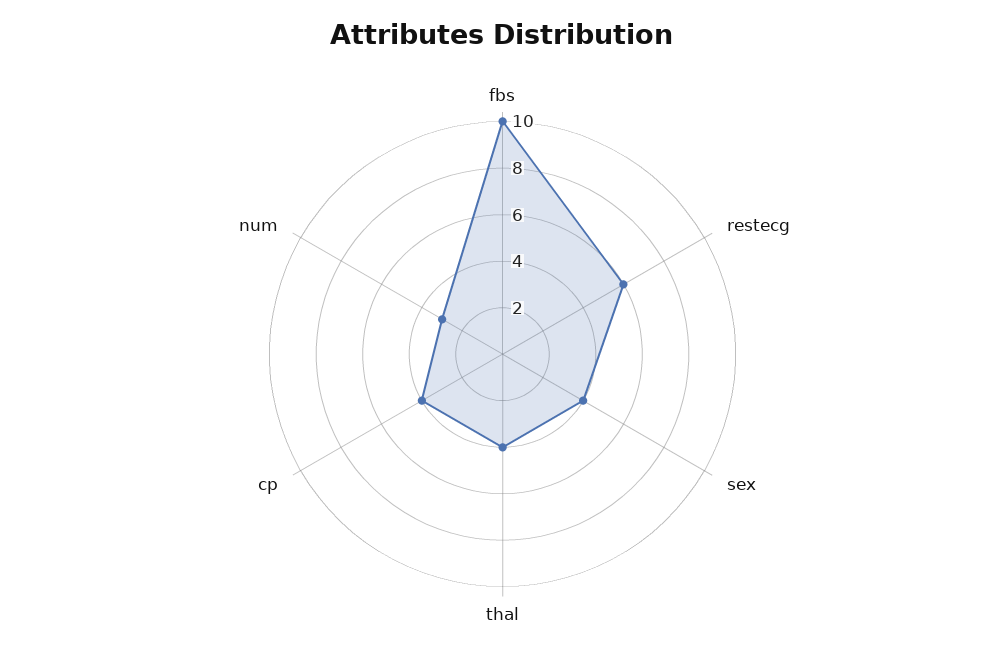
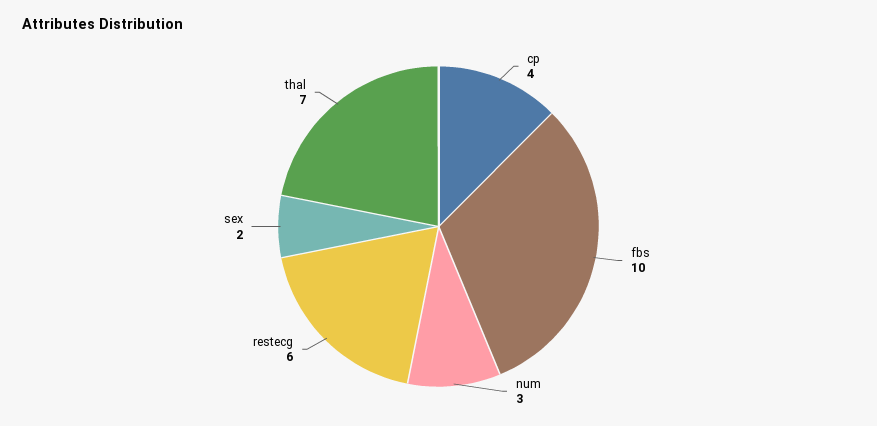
sex: 4 -> 2
thal: 4 -> 7

